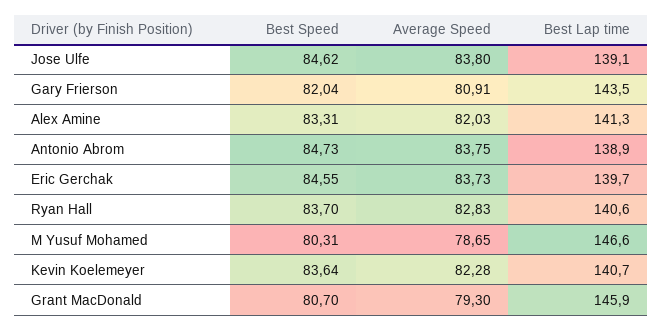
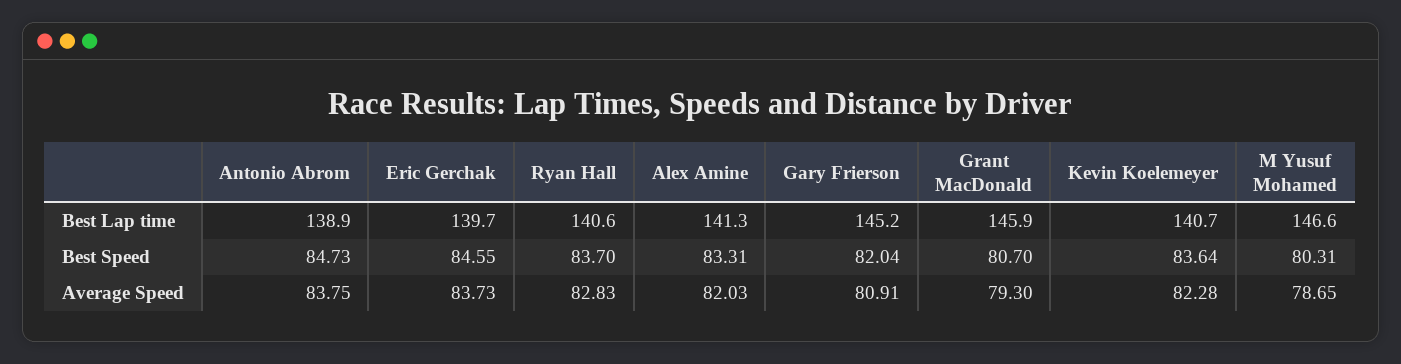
Best Speed, Jose Ulfe: 84.62 -> none
Average Speed, Jose Ulfe: 83.8 -> none
Best Lap time, Jose Ulfe: 139.1 -> none
Best Lap time, Gary Frierson: 143.5 -> 145.2

